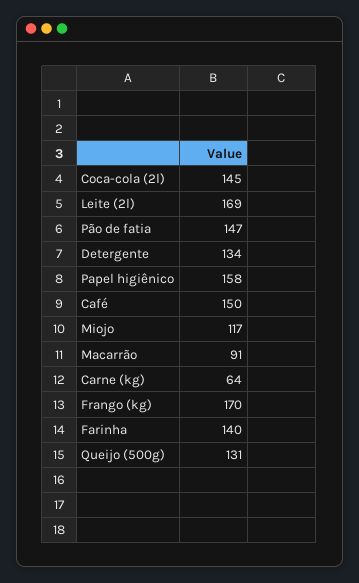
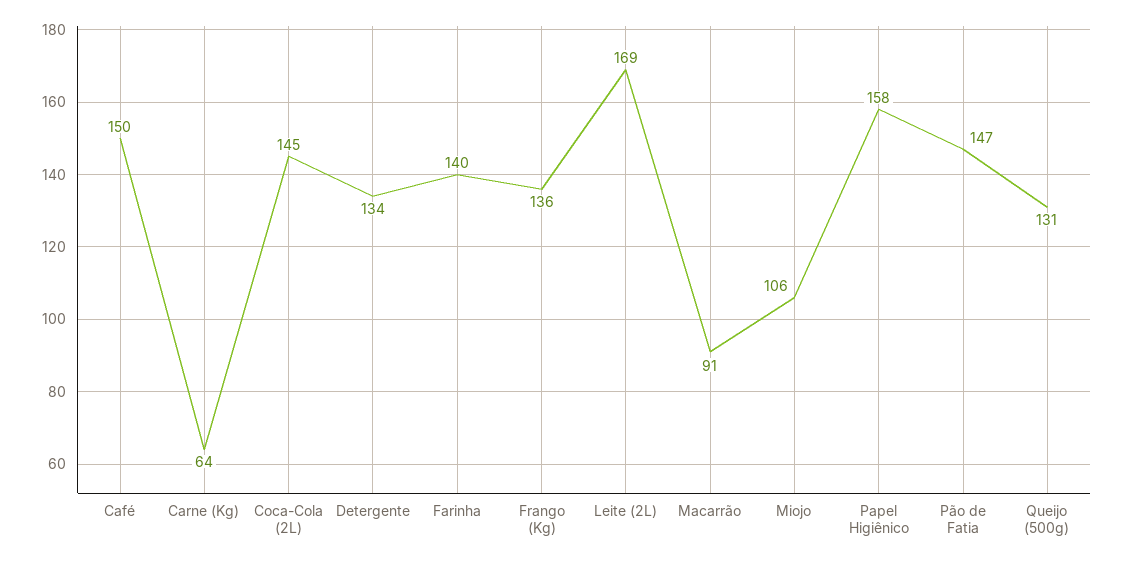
Miojo: 117 -> 106
Frango (kg): 170 -> 136

